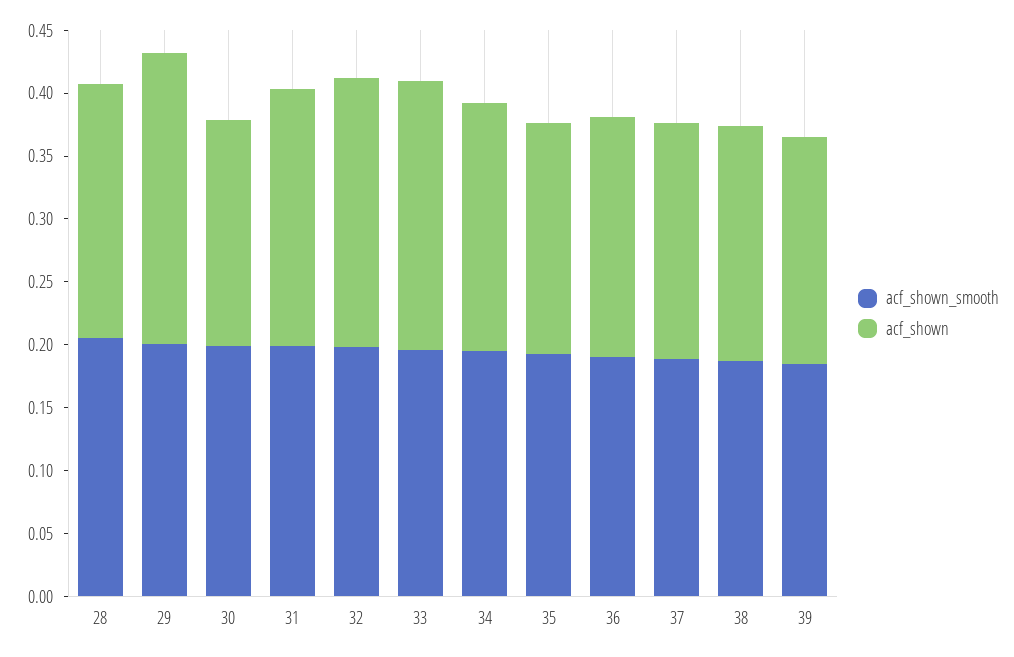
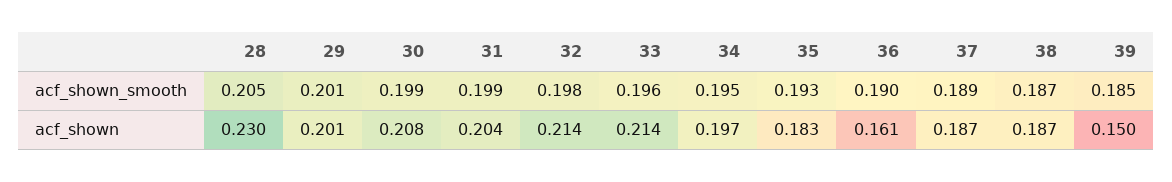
acf_shown, 28: 0.2 -> 0.23
acf_shown, 29: 0.23 -> 0.201
acf_shown, 30: 0.18 -> 0.208
acf_shown, 36: 0.19 -> 0.161
acf_shown, 39: 0.18 -> 0.15

